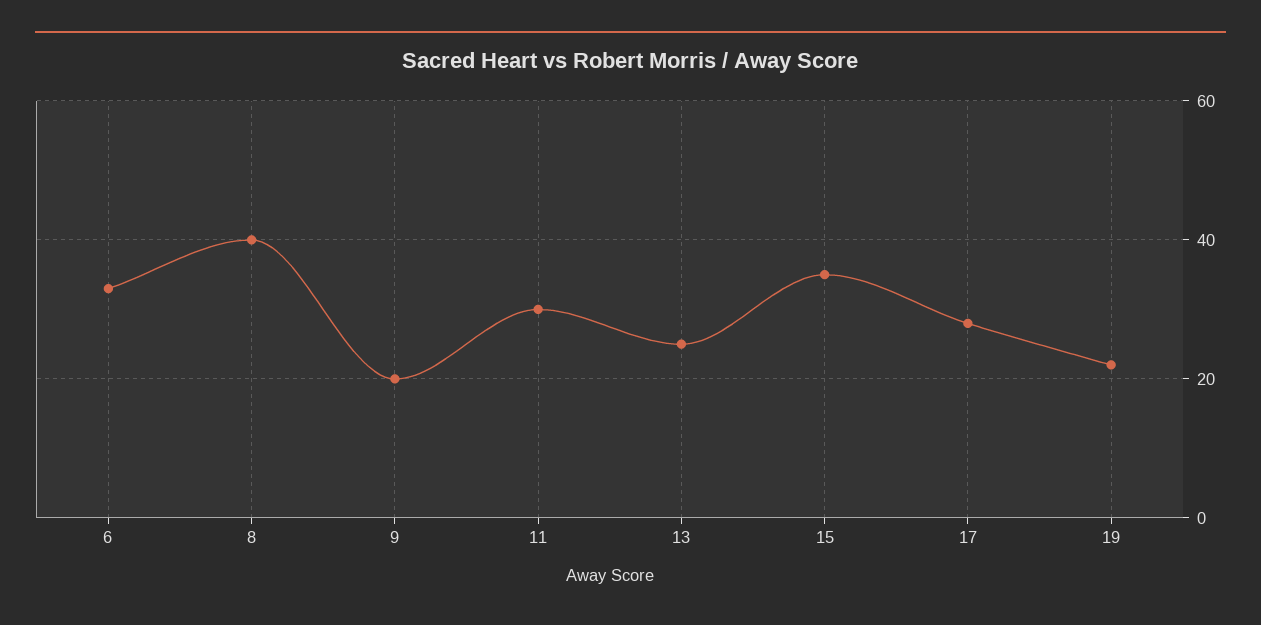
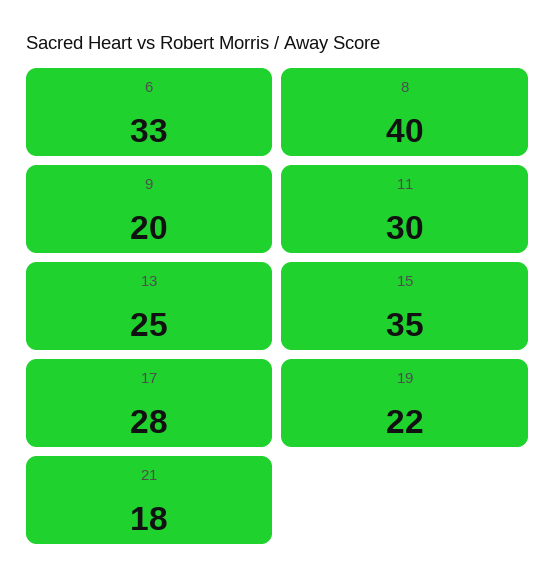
21: none -> 18

